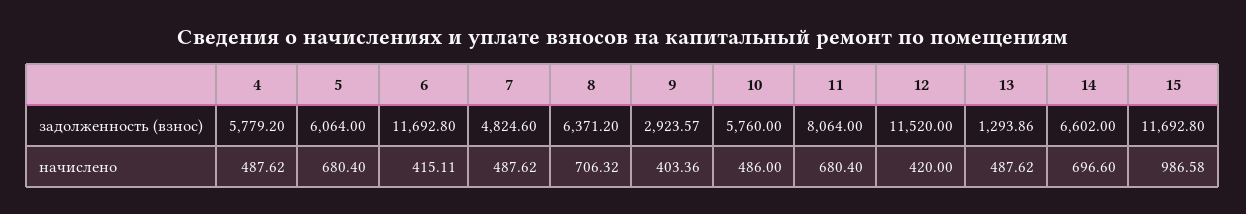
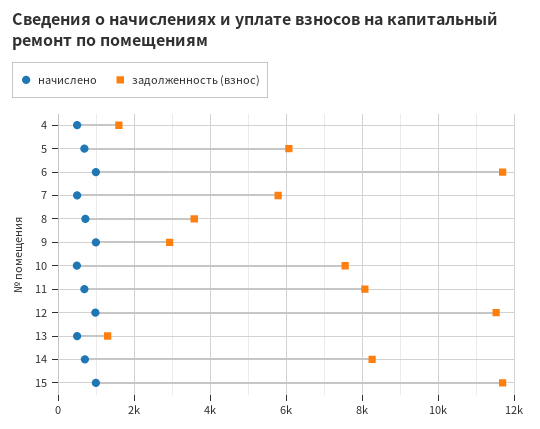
задолженность (взнос), 4: 5779.2 -> 1600
задолженность (взнос), 7: 4824.6 -> 5800
задолженность (взнос), 8: 6371.2 -> 3600
задолженность (взнос), 10: 5760 -> 7600
задолженность (взнос), 14: 6602 -> 8200
начислено, 6: 415.11 -> 1000
начислено, 9: 403.36 -> 1000
начислено, 12: 420 -> 1000

